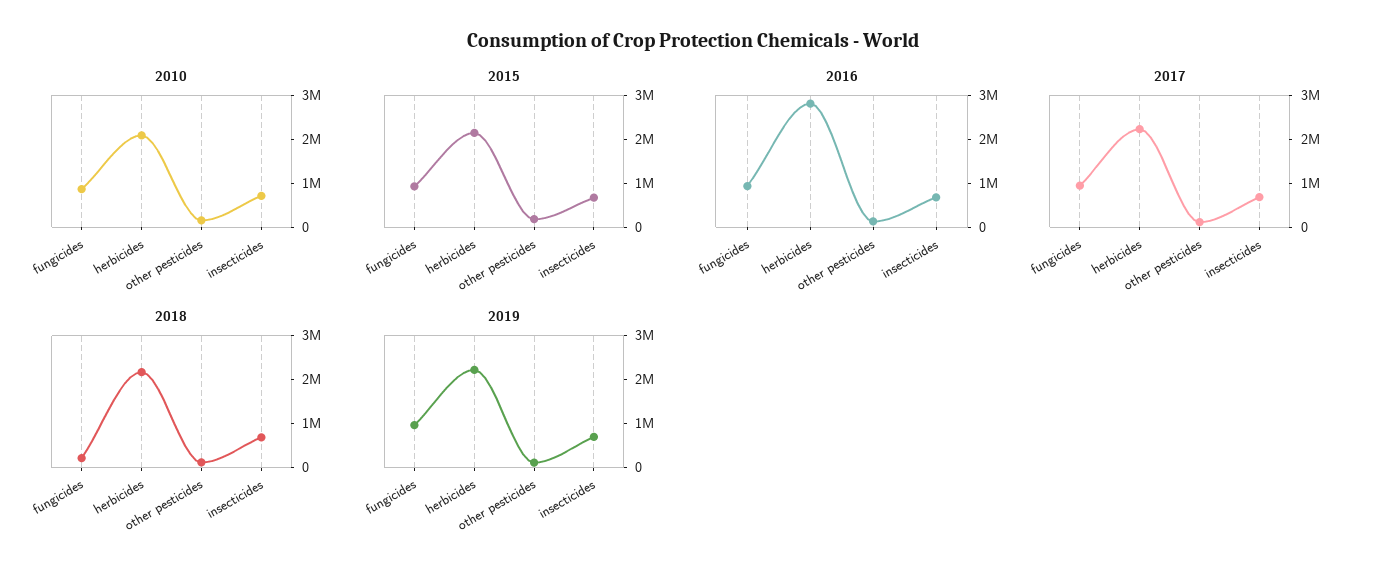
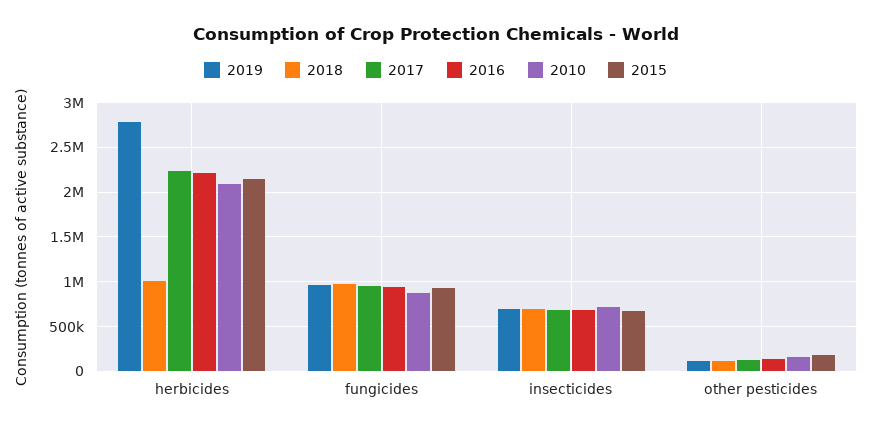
2016, herbicides: 2800000 -> 2200000
2018, fungicides: 200000 -> 1000000
2018, herbicides: 2200000 -> 1000000
2019, herbicides: 2200000 -> 2800000

